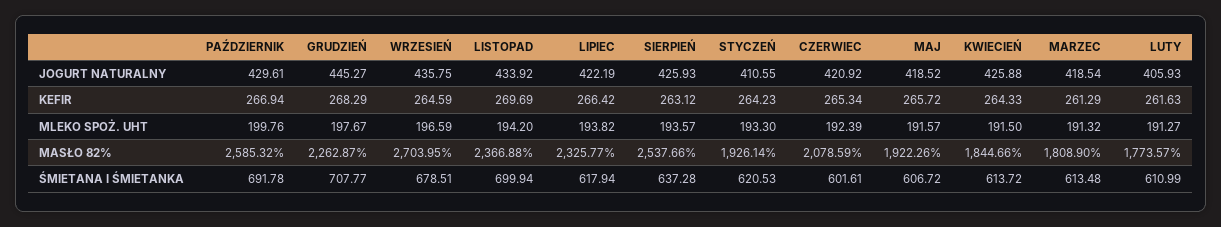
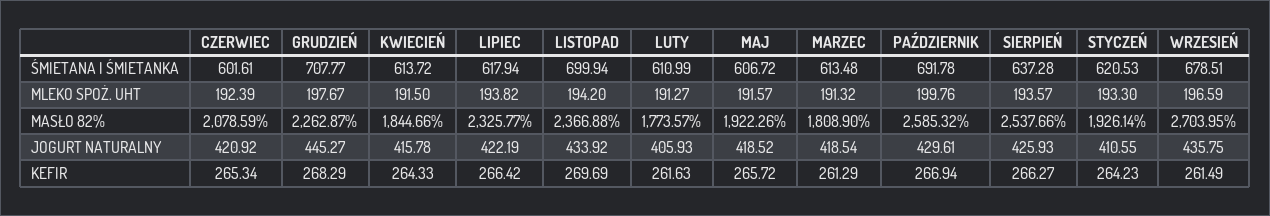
KWIECIEŃ, JOGURT NATURALNY: 425.88 -> 415.78
WRZESIEŃ, KEFIR: 264.59 -> 261.49
SIERPIEŃ, KEFIR: 263.12 -> 266.27

